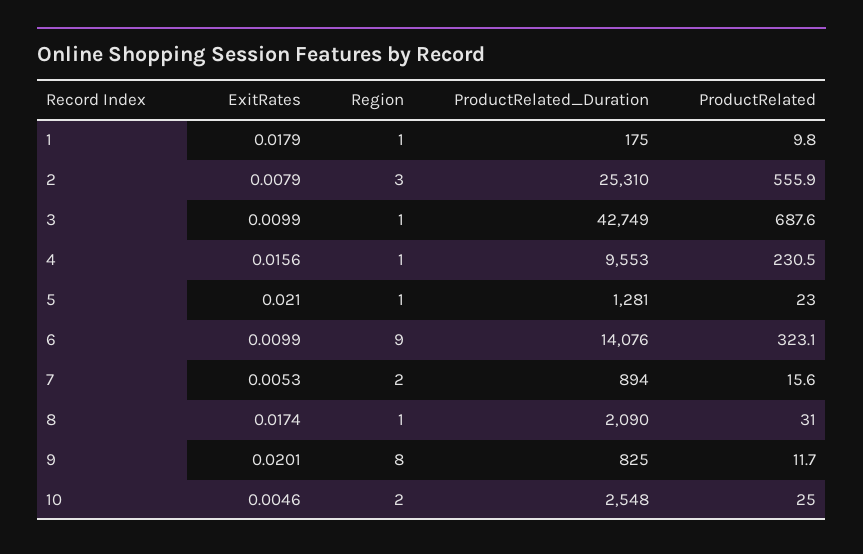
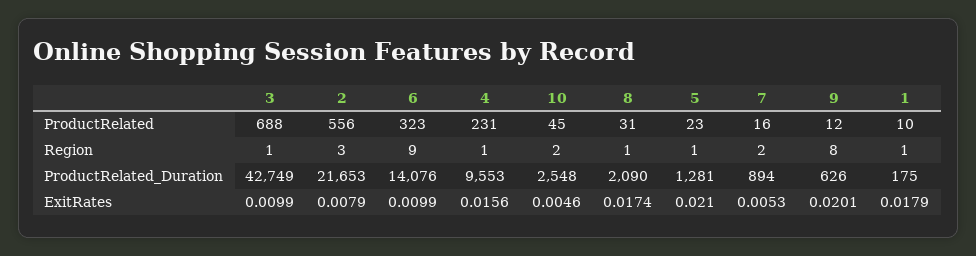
ProductRelated_Duration, 2: 25310 -> 21653
ProductRelated_Duration, 9: 825 -> 626
ProductRelated, 10: 25 -> 45

